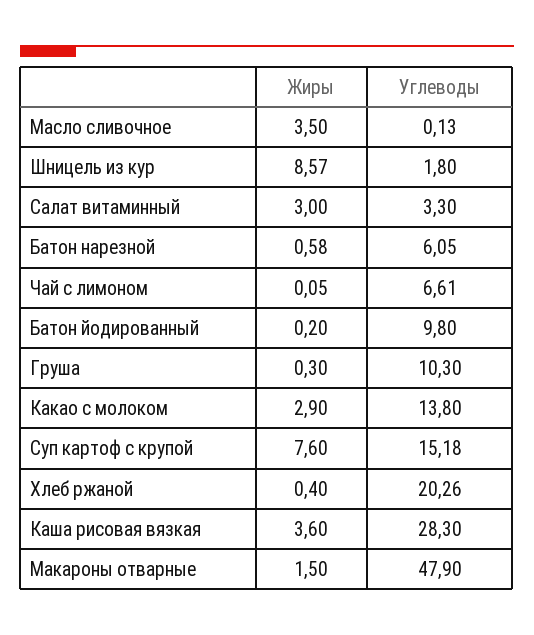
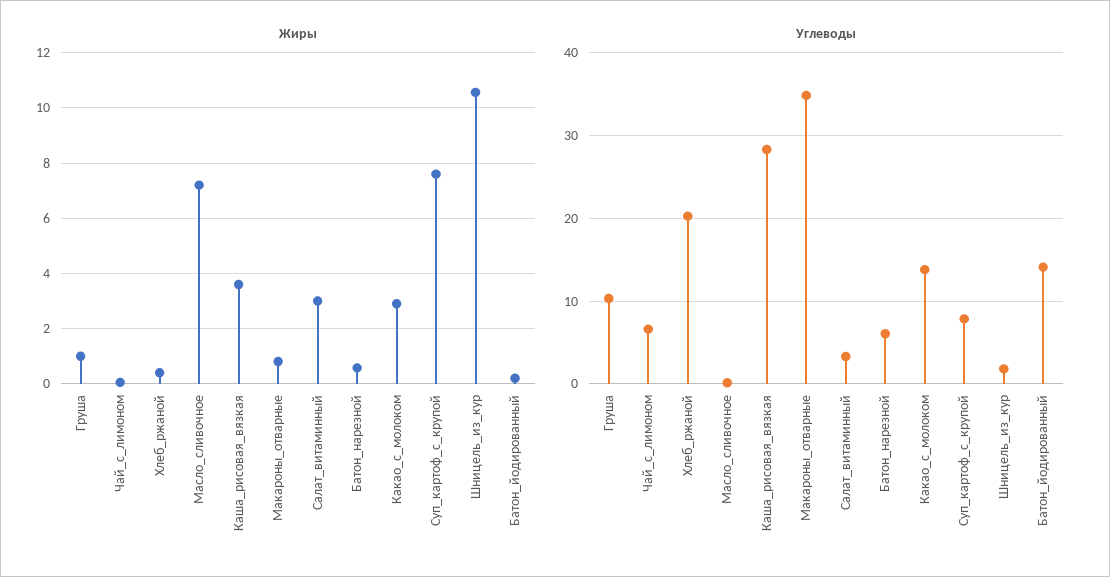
Жиры, Масло сливочное: 3.5 -> 7.25
Жиры, Шницель из кур: 8.57 -> 10.5
Углеводы, Батон йодированный: 9.8 -> 14
Жиры, Груша: 0.3 -> 1
Углеводы, Суп картоф с крупой: 15.18 -> 8
Жиры, Макароны отварные: 1.5 -> 0.75
Углеводы, Макароны отварные: 47.9 -> 35

